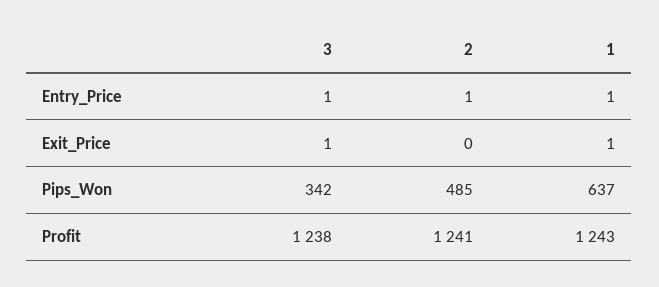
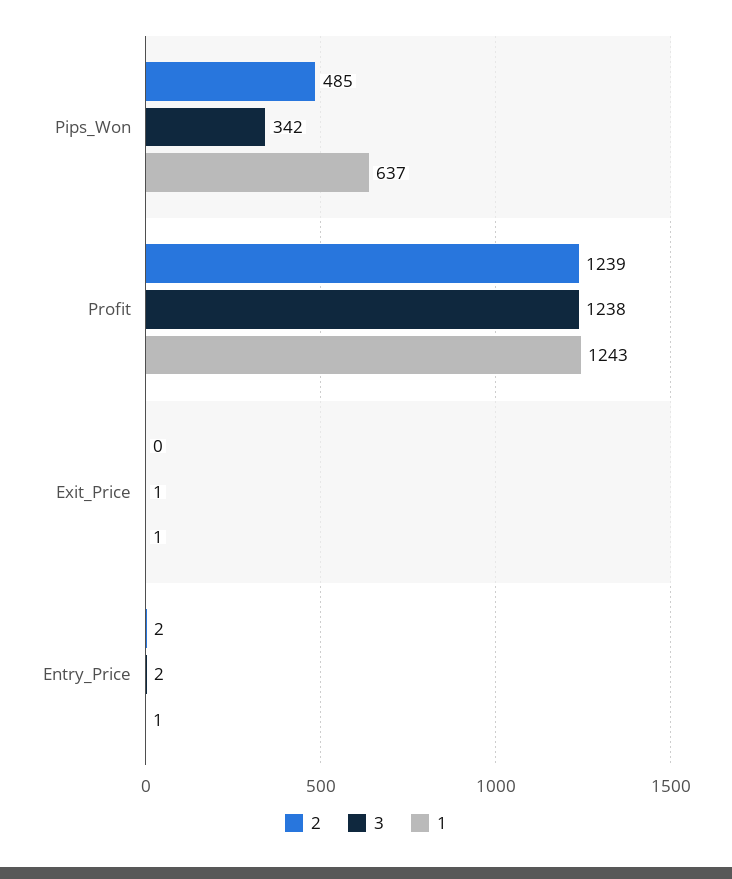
3, Entry_Price: 1 -> 2
2, Entry_Price: 1 -> 2
2, Profit: 1241 -> 1239

